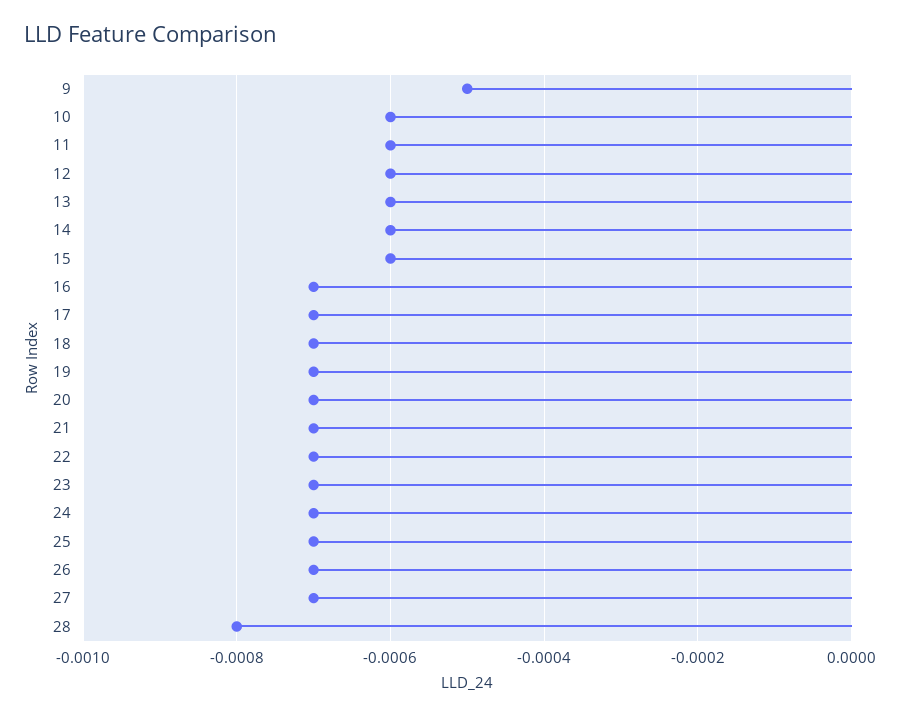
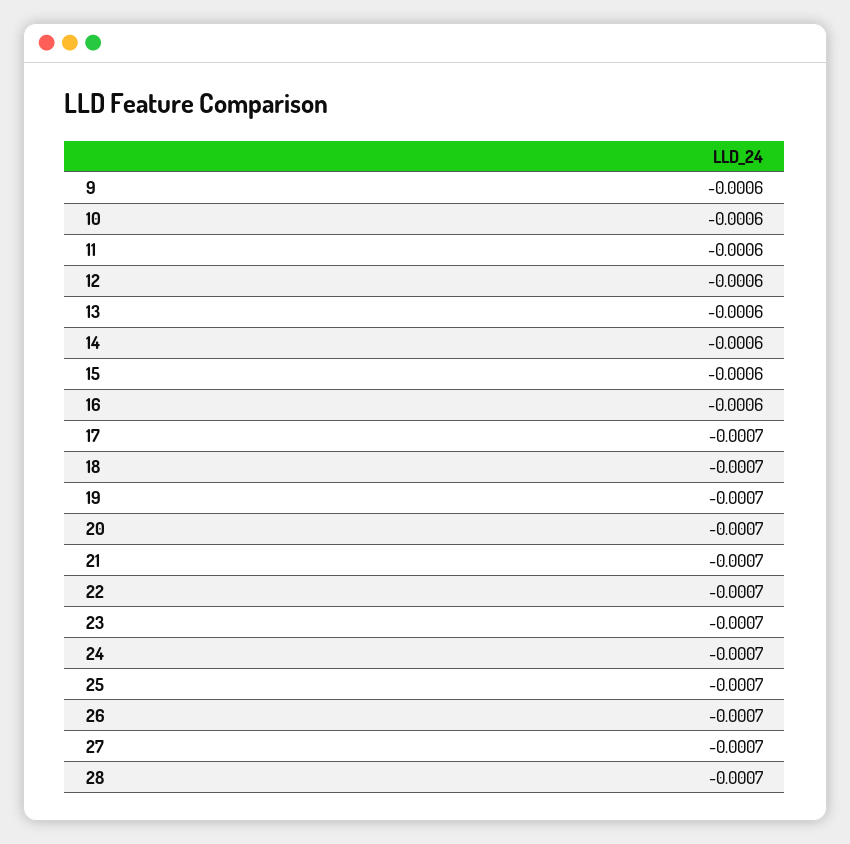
9: -0.0005 -> -0.0006
16: -0.0007 -> -0.0006
28: -0.0008 -> -0.0007

